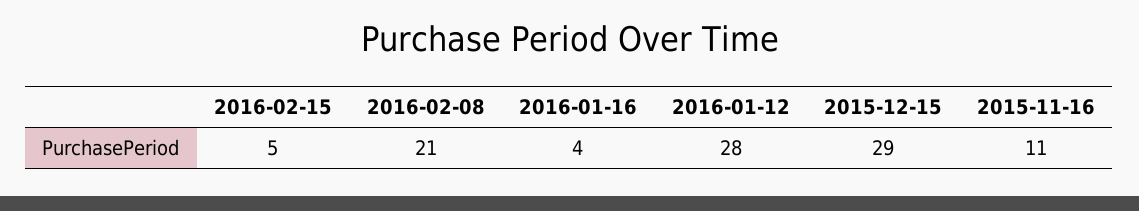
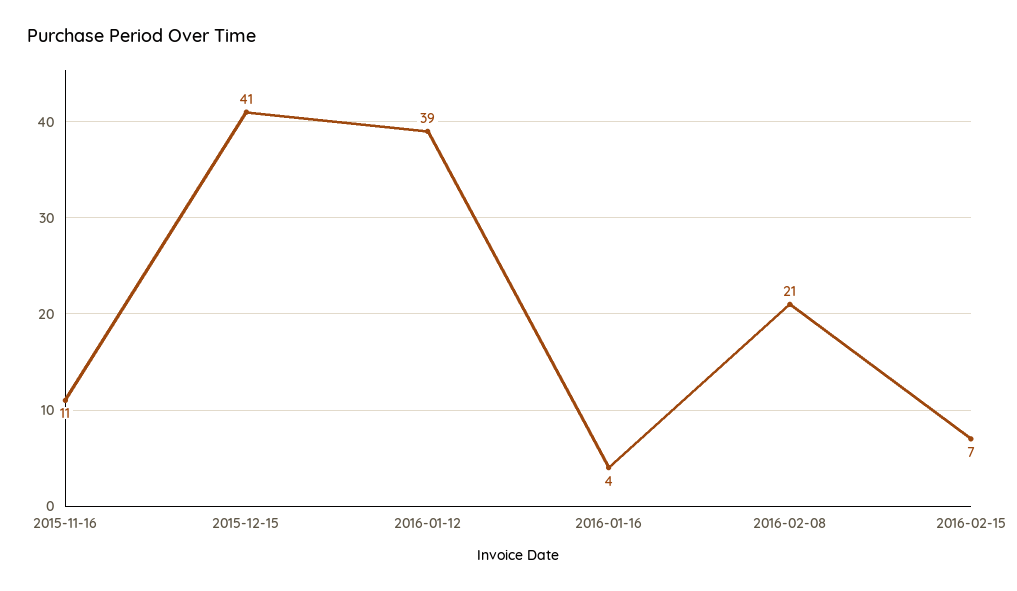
2016-02-15: 5 -> 7
2016-01-12: 28 -> 39
2015-12-15: 29 -> 41

